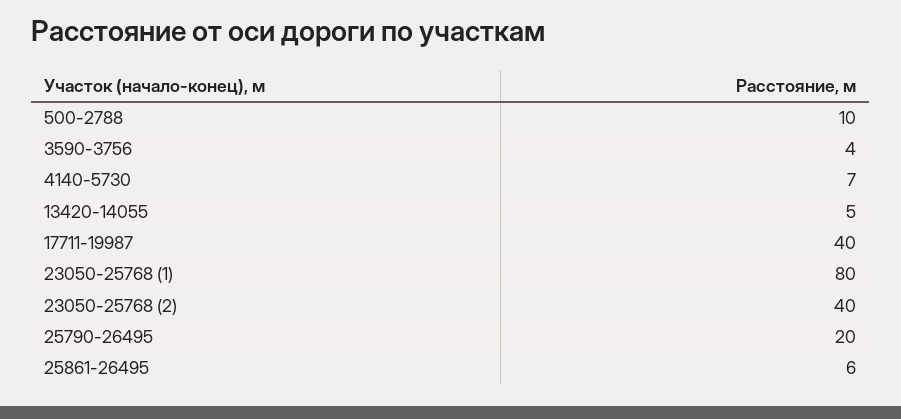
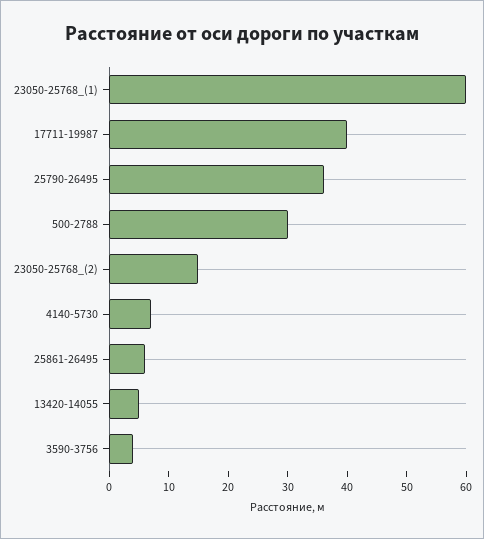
500-2788: 10 -> 30
23050-25768 (1): 80 -> 60
23050-25768 (2): 40 -> 15
25790-26495: 20 -> 35

